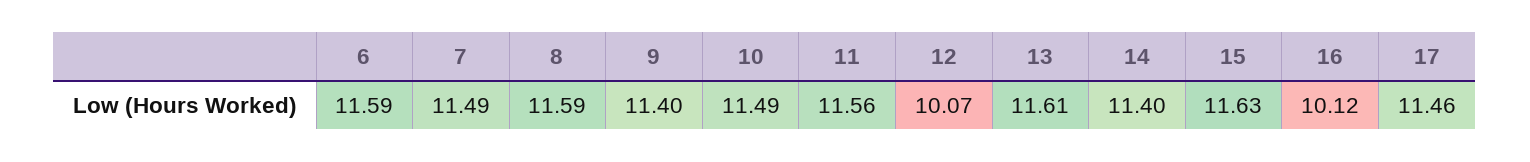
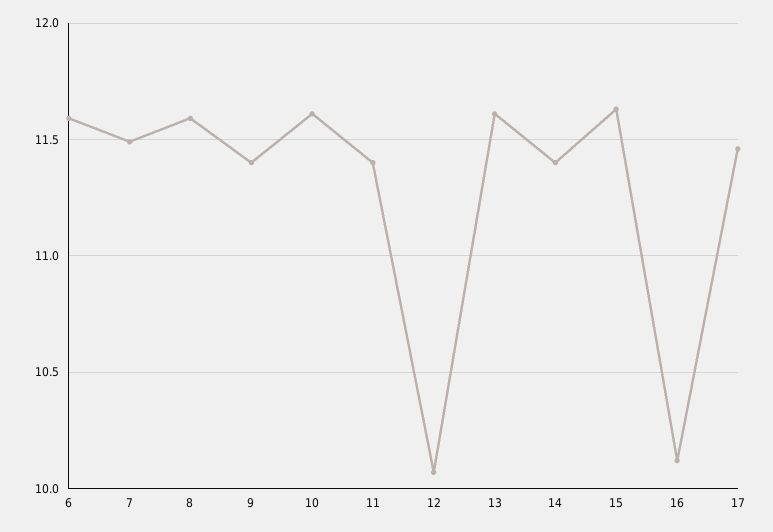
10: 11.49 -> 11.6
11: 11.56 -> 11.4

